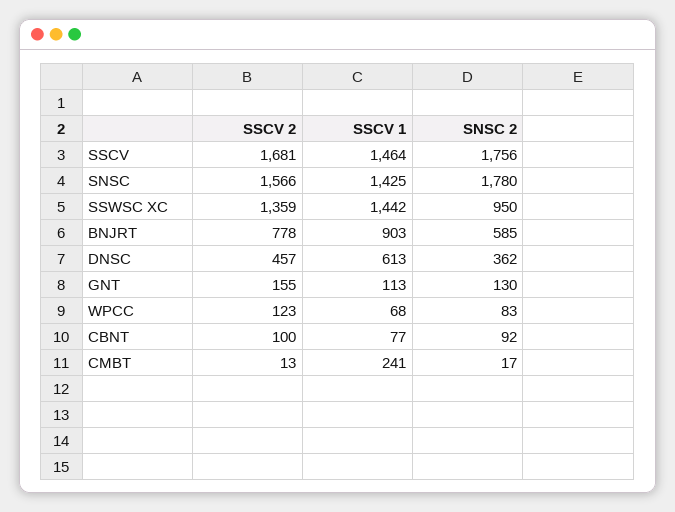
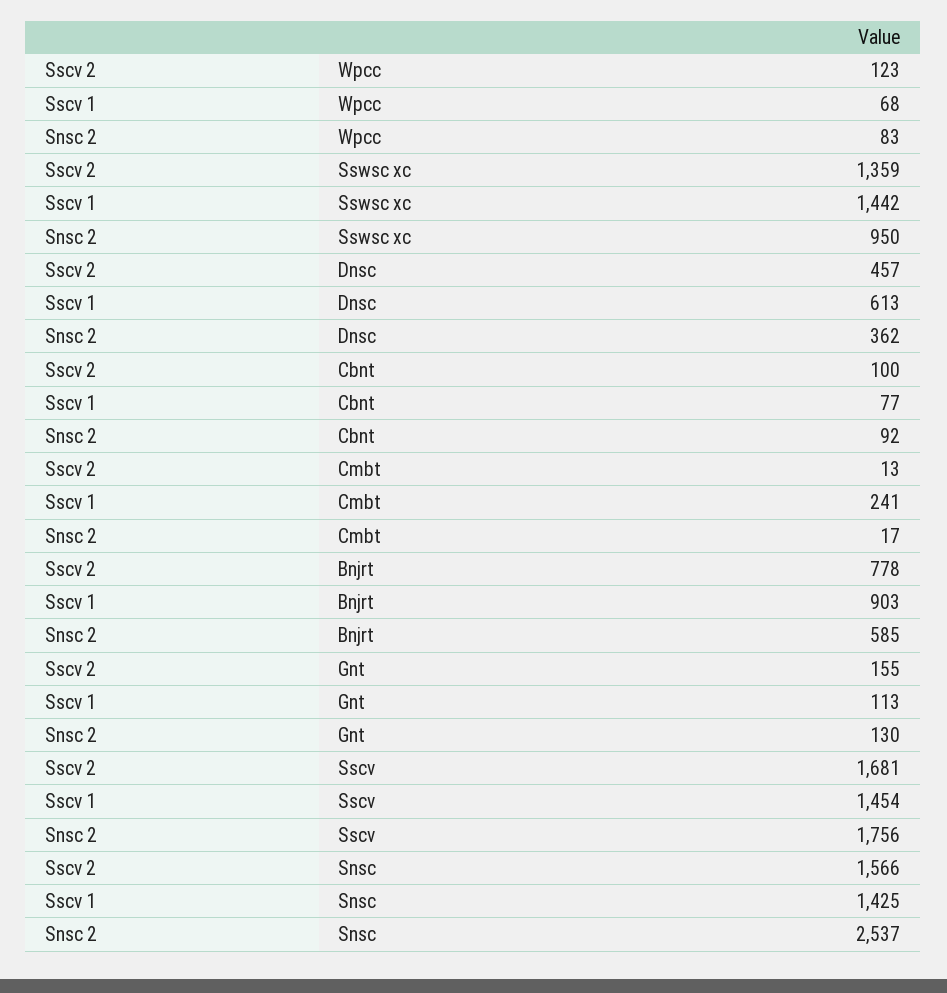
SSCV 1, SSCV: 1464 -> 1454
SNSC 2, SNSC: 1780 -> 2537

